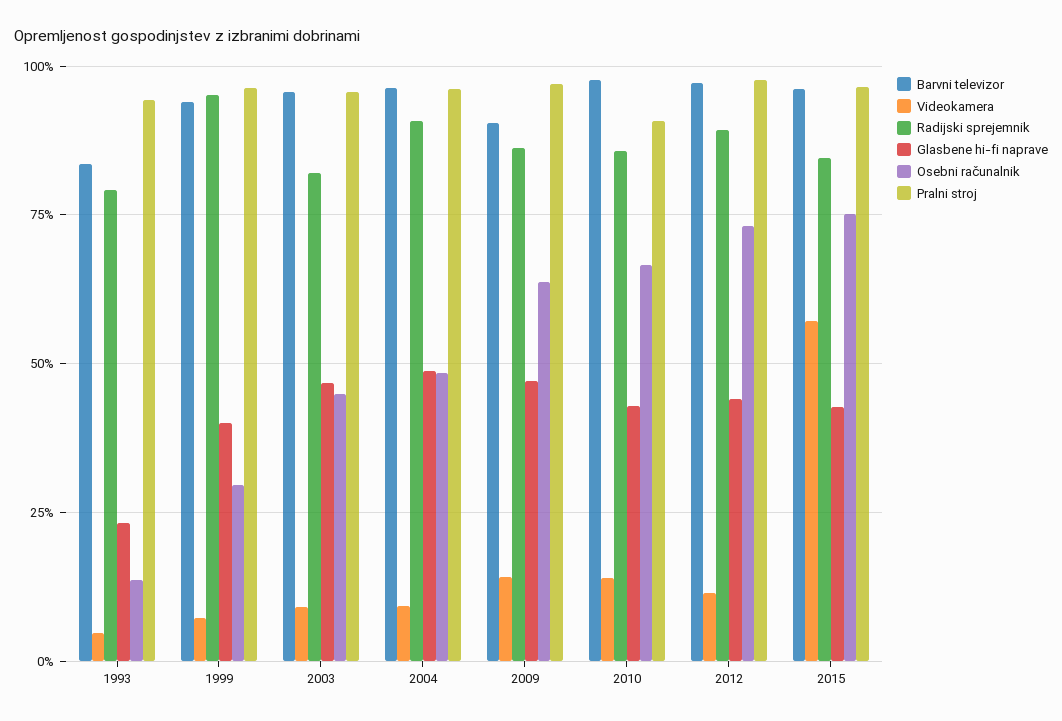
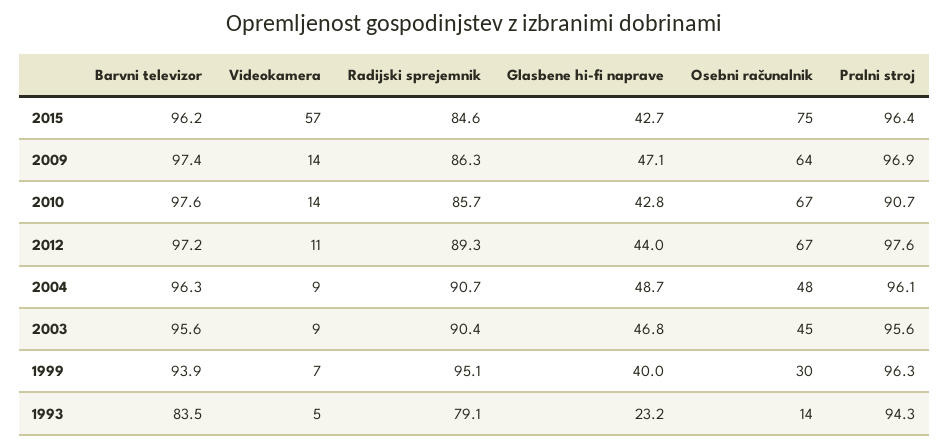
Radijski sprejemnik, 2003: 82.5 -> 90.4
Barvni televizor, 2009: 90 -> 97.4
Osebni računalnik, 2012: 72.5 -> 67

